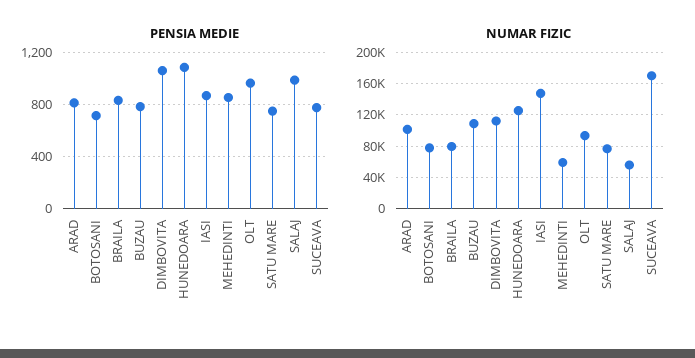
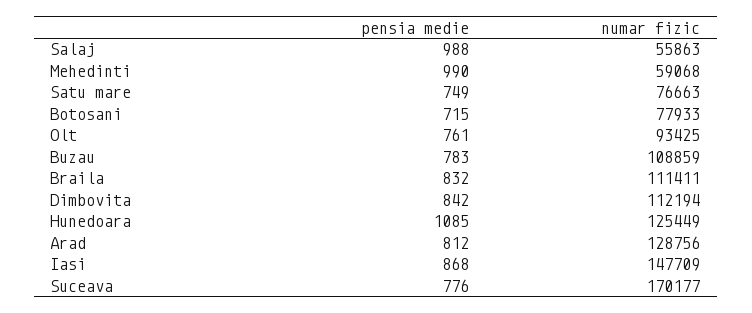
PENSIA MEDIE, DIMBOVITA: 1050 -> 842
PENSIA MEDIE, MEHEDINTI: 850 -> 990
PENSIA MEDIE, OLT: 950 -> 761
NUMAR FIZIC, ARAD: 100000 -> 128756
NUMAR FIZIC, BRAILA: 80000 -> 111411

